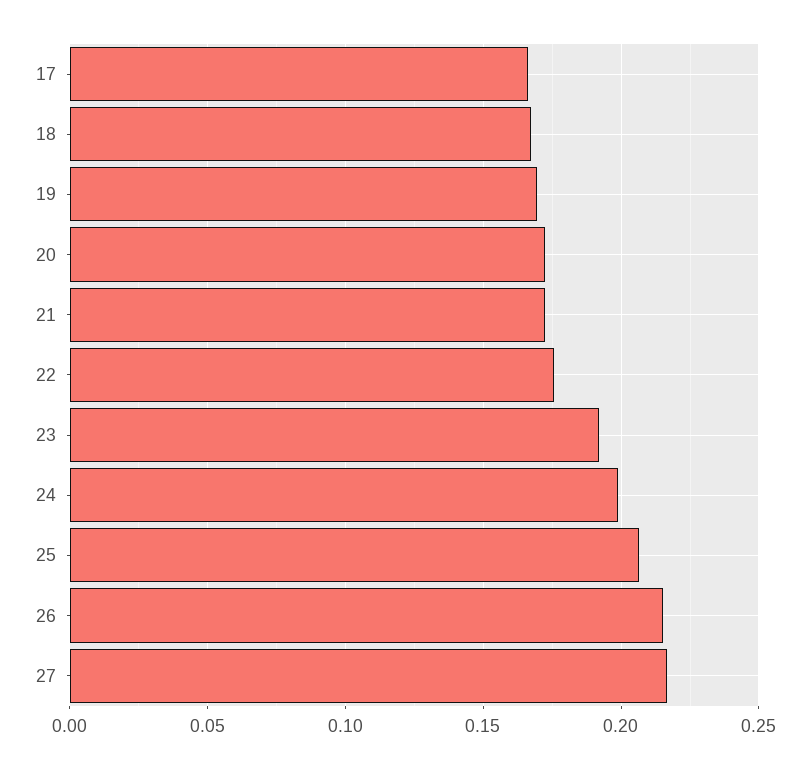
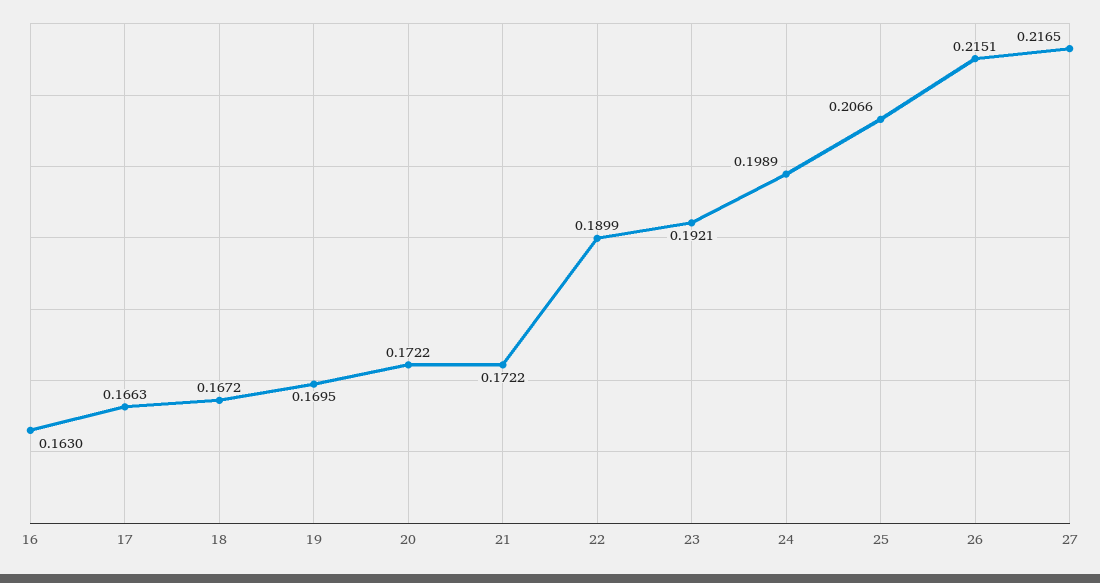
22: 0.175 -> 0.1899
16: none -> 0.163

